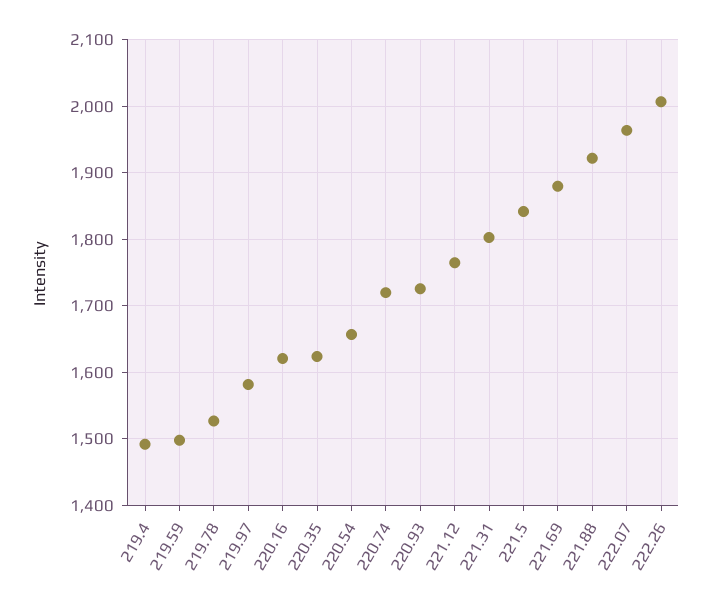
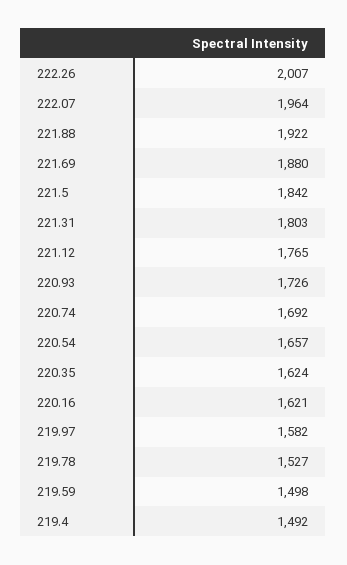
220.74: 1720 -> 1692

